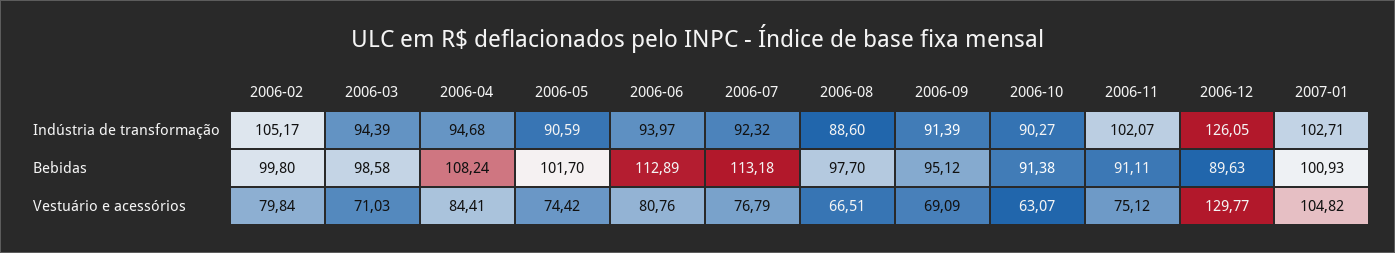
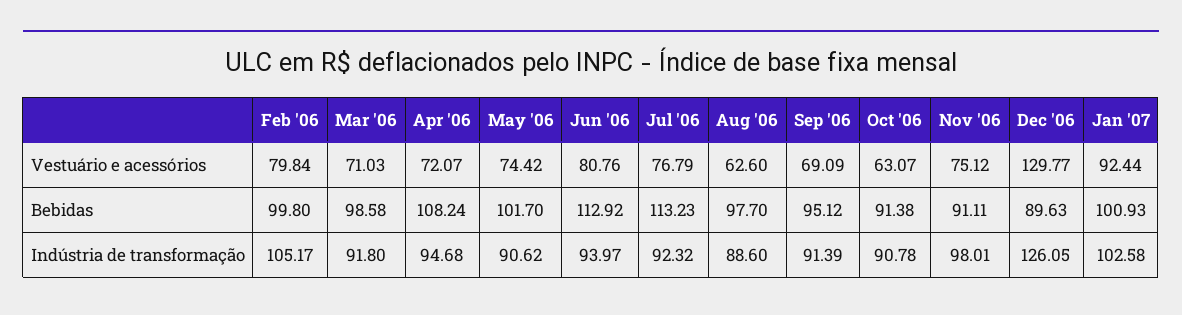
2006-03, Indústria de transformação: 94.39 -> 91.8
2006-05, Indústria de transformação: 90.59 -> 90.62
2006-10, Indústria de transformação: 90.27 -> 90.78
2006-11, Indústria de transformação: 102.07 -> 98.01
2007-01, Indústria de transformação: 102.71 -> 102.58
2006-06, Bebidas: 112.89 -> 112.92
2006-07, Bebidas: 113.18 -> 113.23
2006-04, Vestuário e acessórios: 84.41 -> 72.07
2006-08, Vestuário e acessórios: 66.51 -> 62.6
2007-01, Vestuário e acessórios: 104.82 -> 92.44

